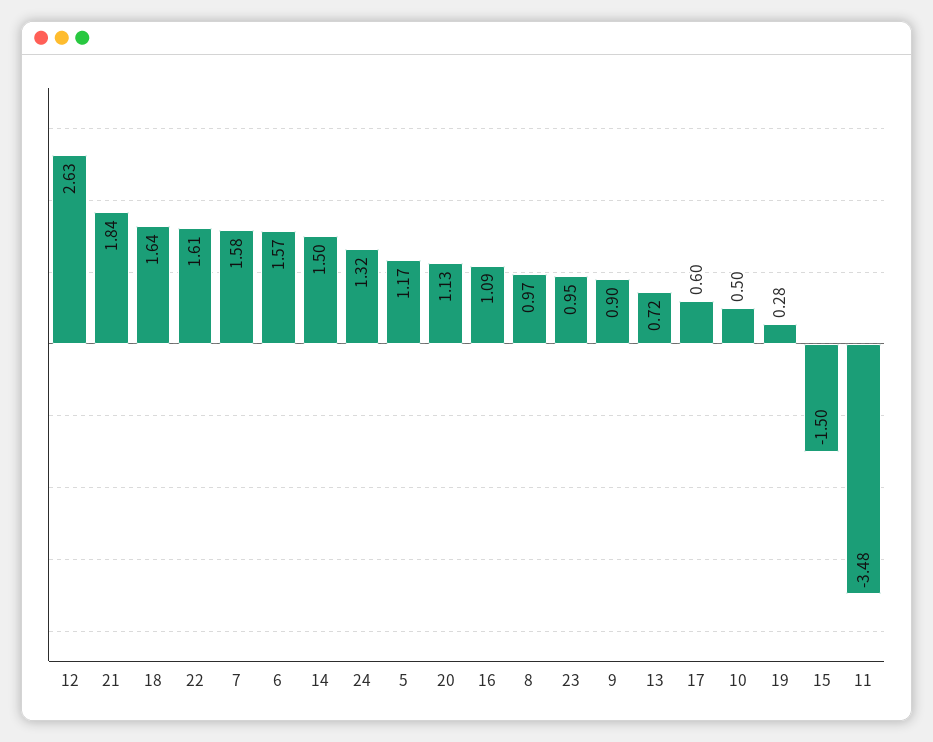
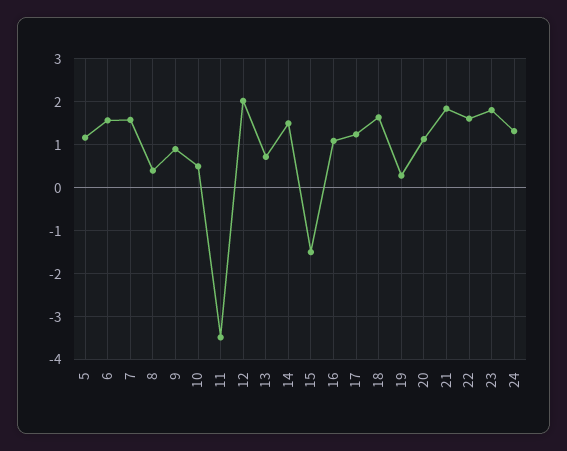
12: 2.63 -> 2
8: 0.97 -> 0.4
23: 0.95 -> 1.8
17: 0.6 -> 1.2

